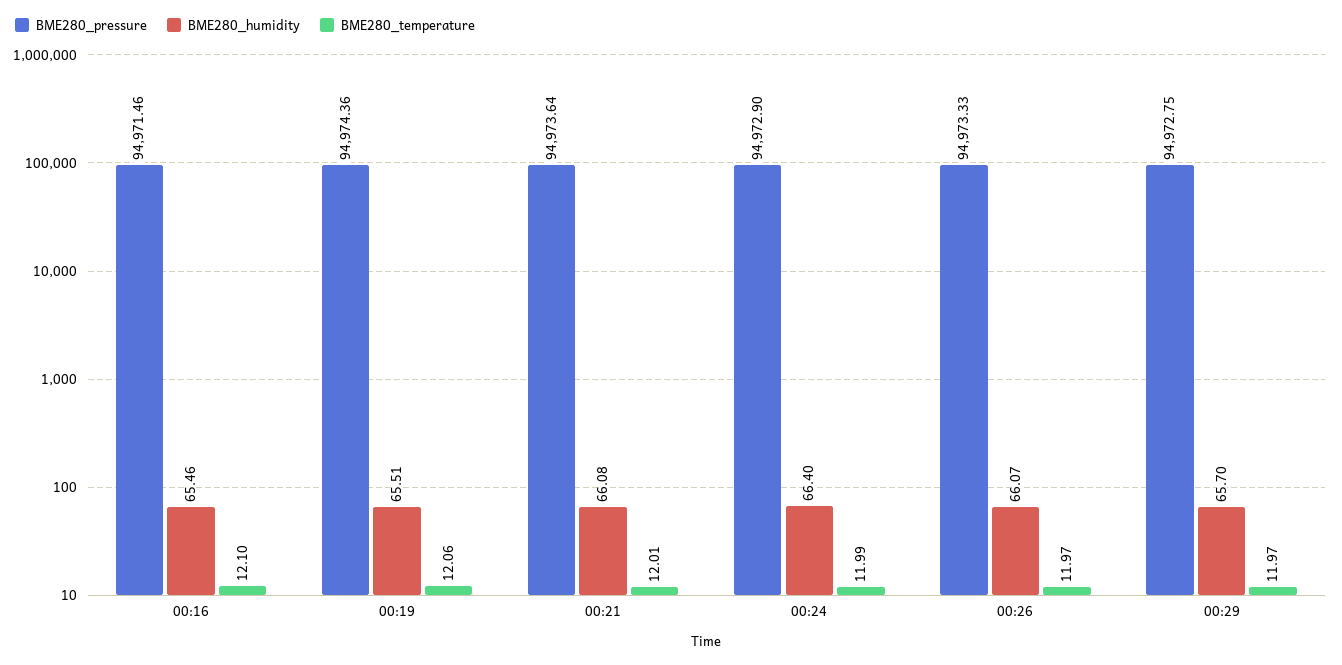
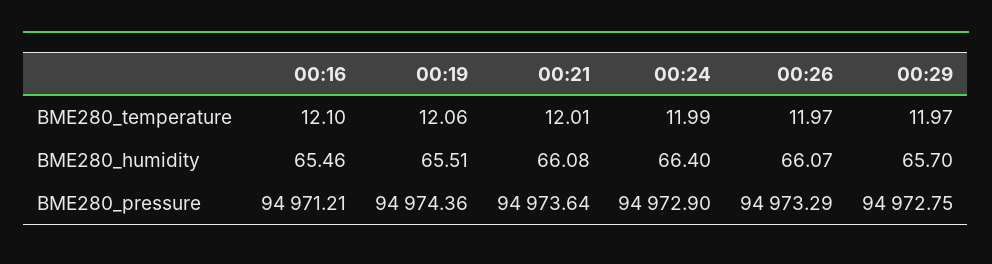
BME280_pressure, 00:16: 94971.46 -> 94971.21
BME280_pressure, 00:26: 94973.33 -> 94973.29

